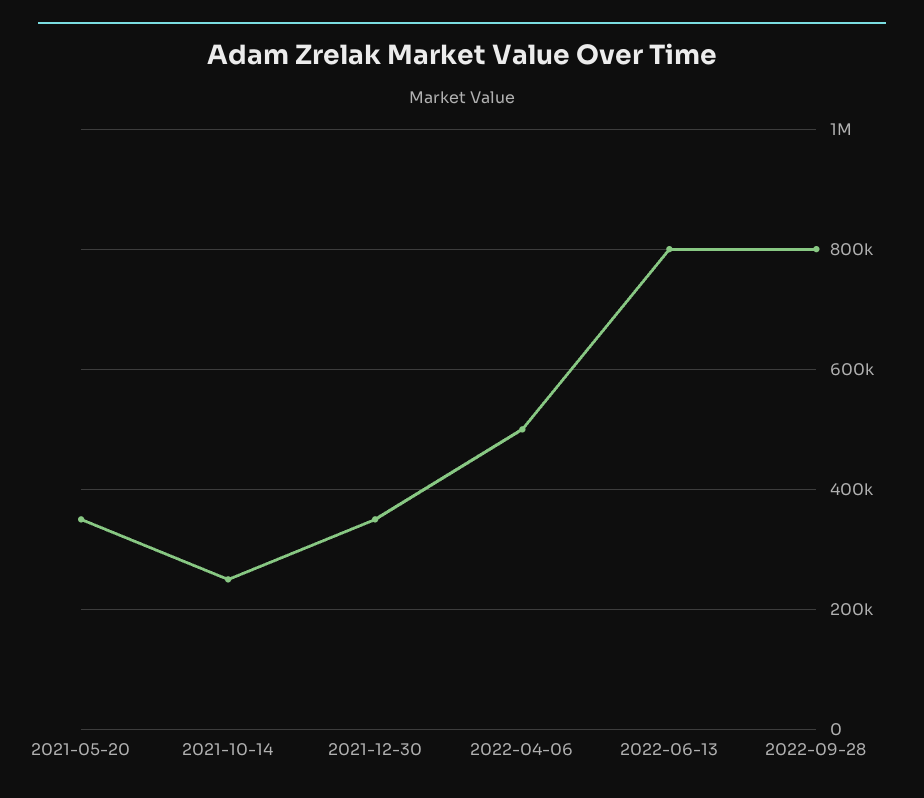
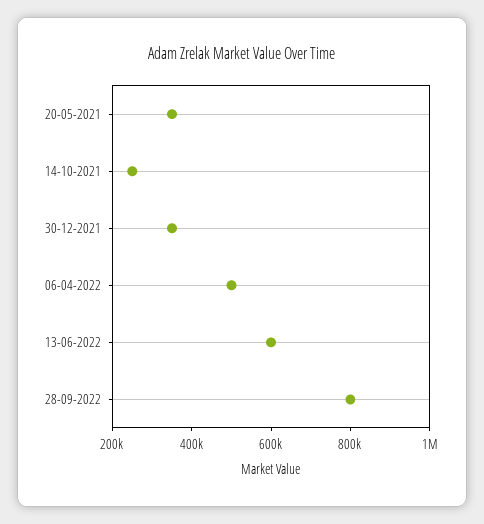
2022-06-13: 800000 -> 600000

